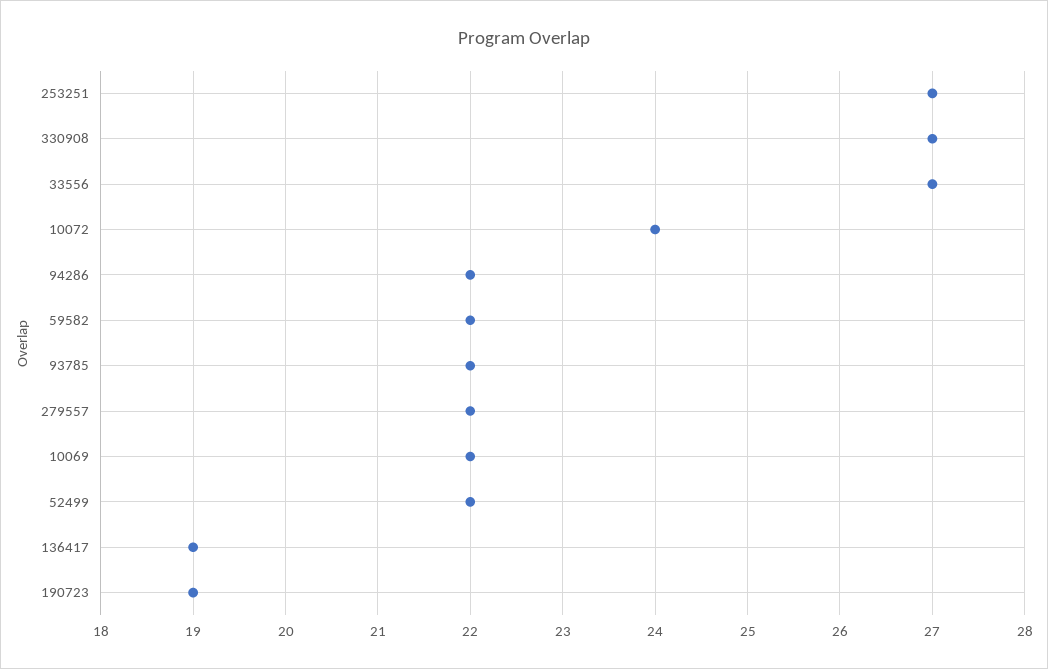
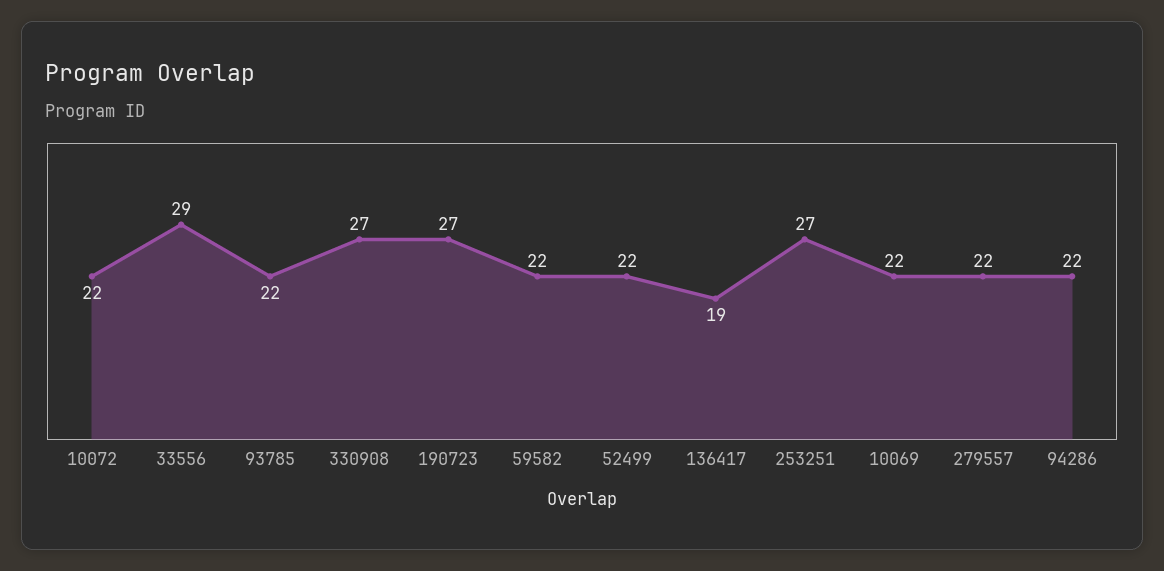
33556: 27 -> 29
10072: 24 -> 22
190723: 19 -> 27

